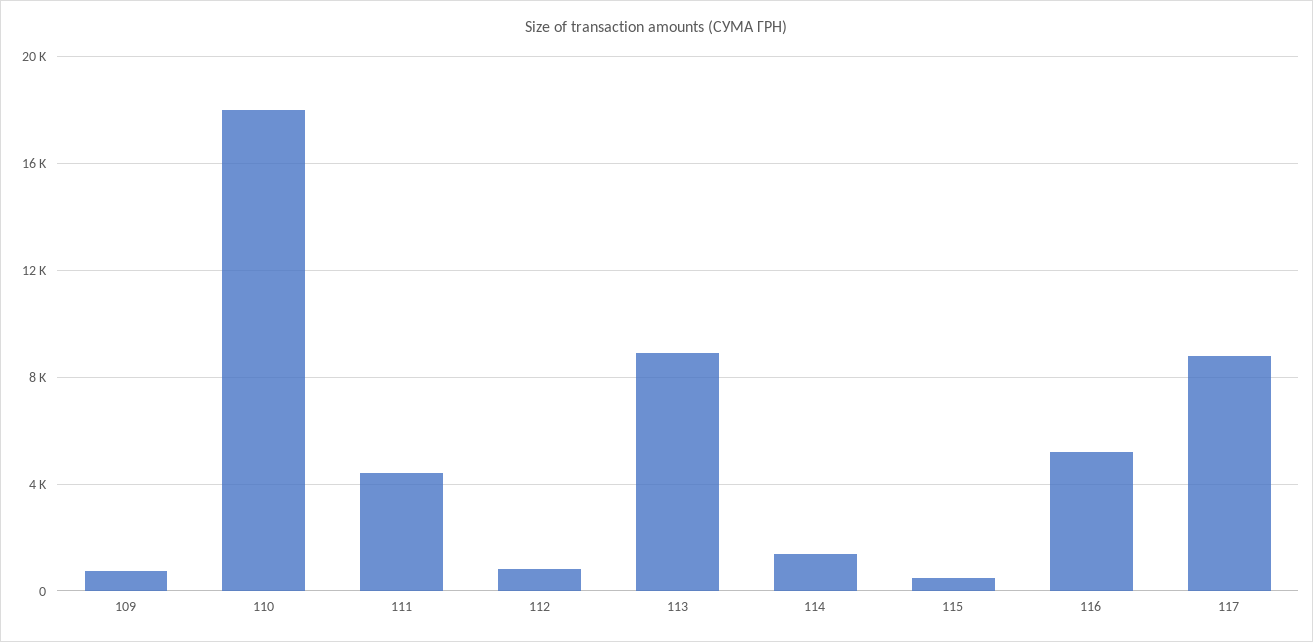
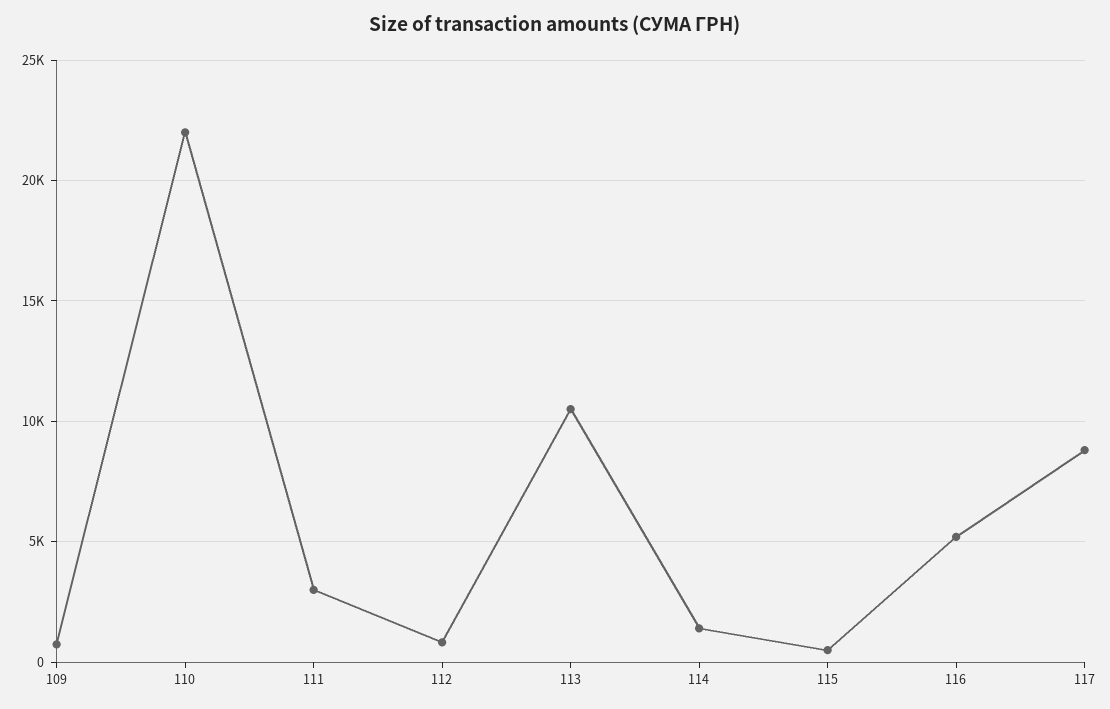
110: 18000 -> 22000
111: 4500 -> 3000
113: 9000 -> 10500

